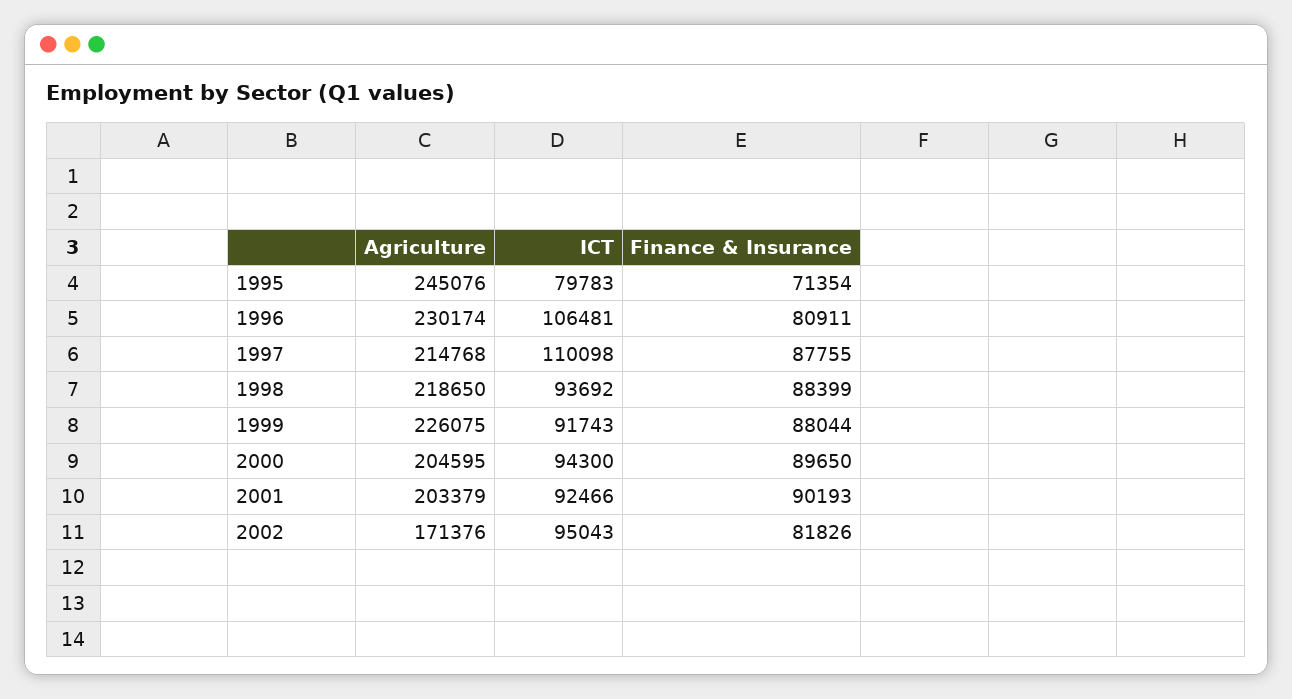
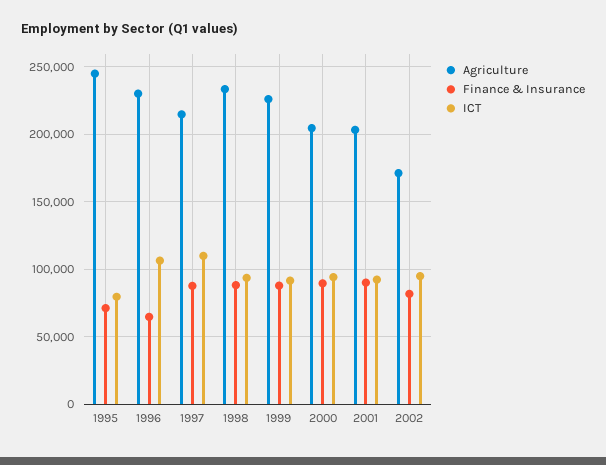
Finance & Insurance, 1996: 80911 -> 65000
Agriculture, 1998: 218650 -> 235000

